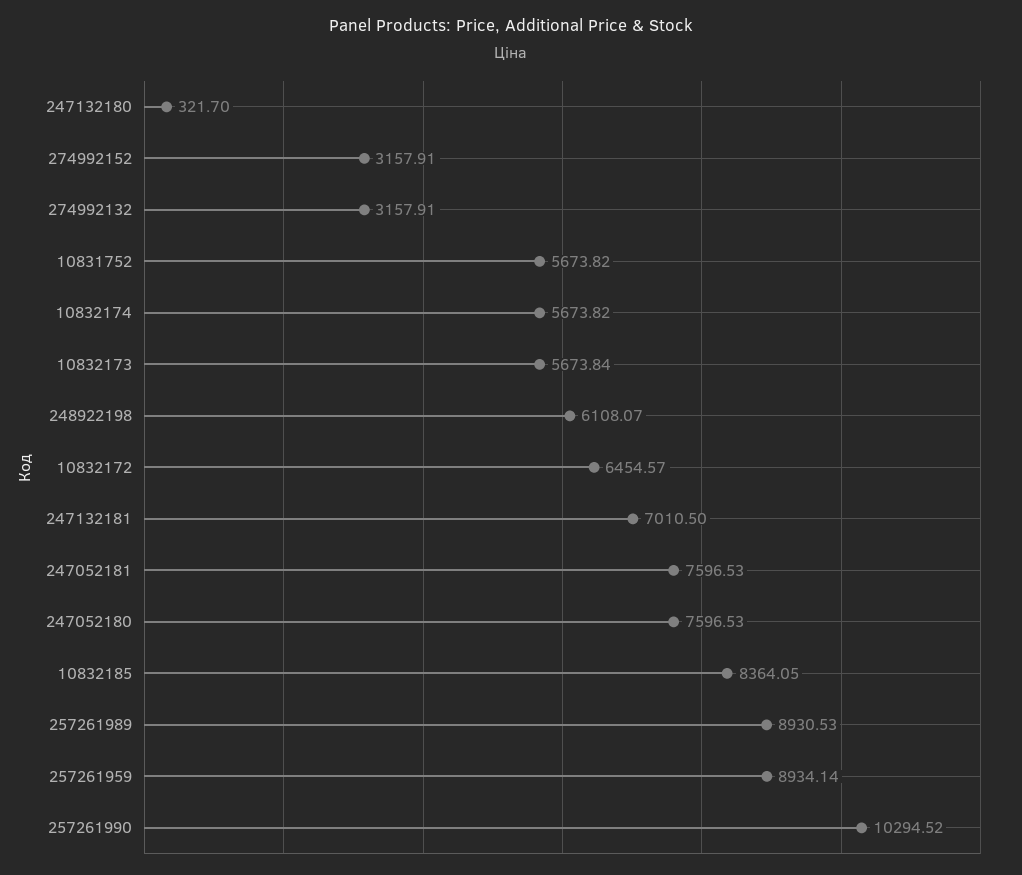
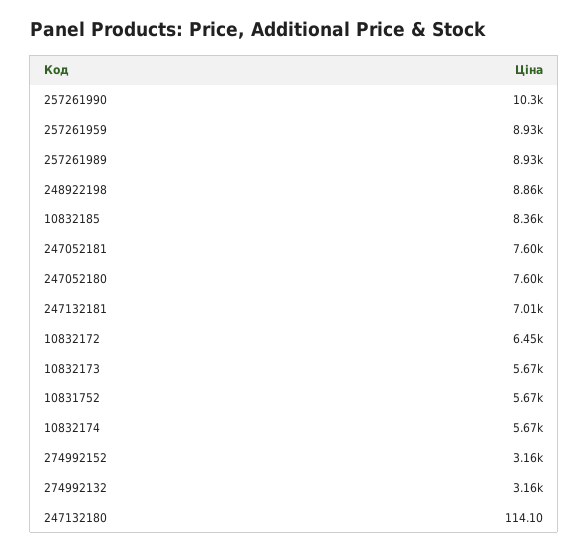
247132180: 321.7 -> 114.1
248922198: 6108.07 -> 8860

